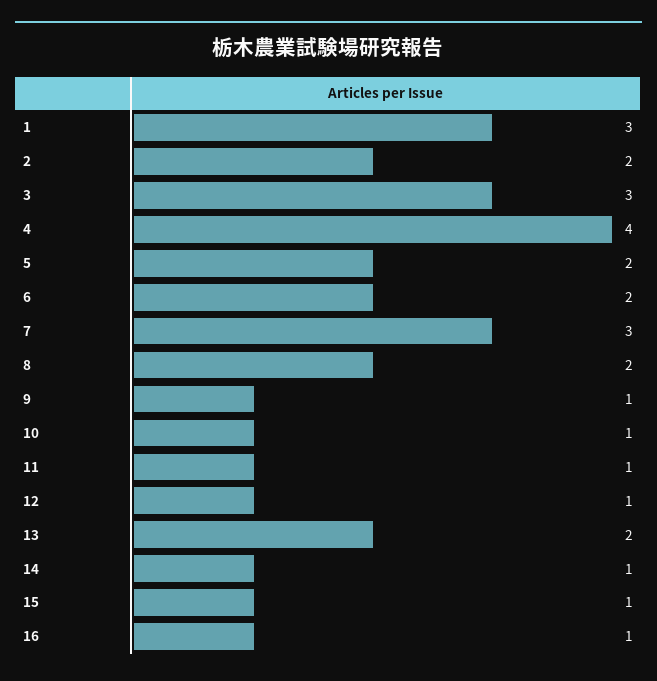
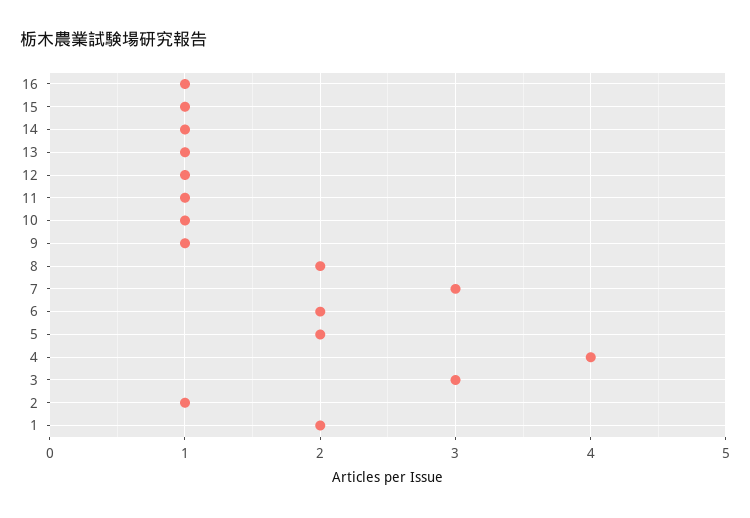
1: 3 -> 2
2: 2 -> 1
13: 2 -> 1

